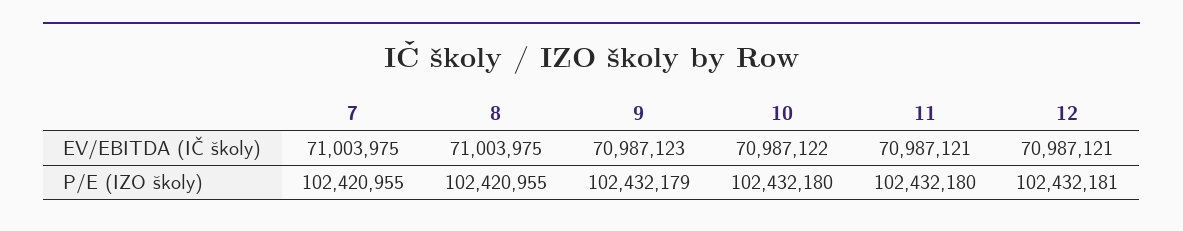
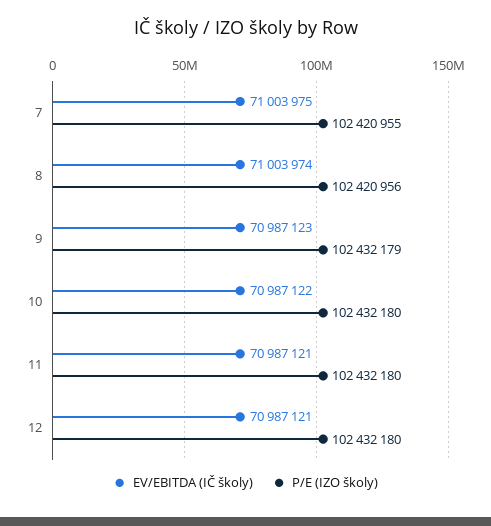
EV/EBITDA (IČ školy), 8: 71003975 -> 71003974
P/E (IZO školy), 8: 102420955 -> 102420956
P/E (IZO školy), 12: 102432181 -> 102432180

